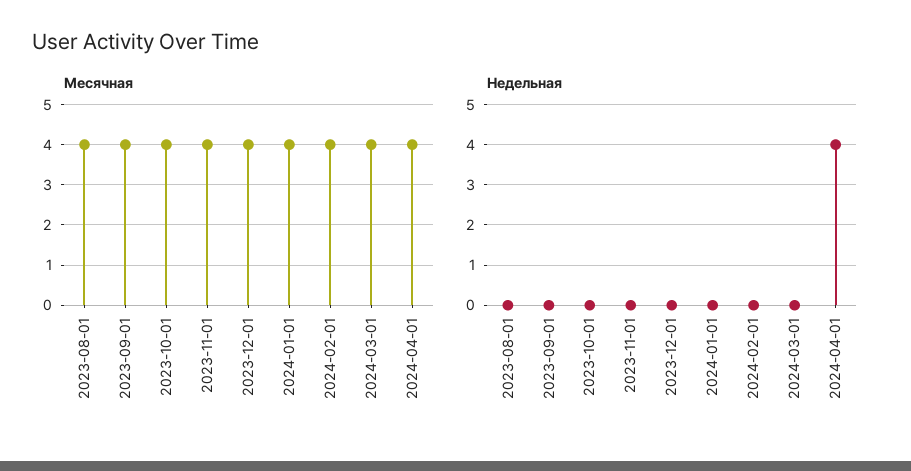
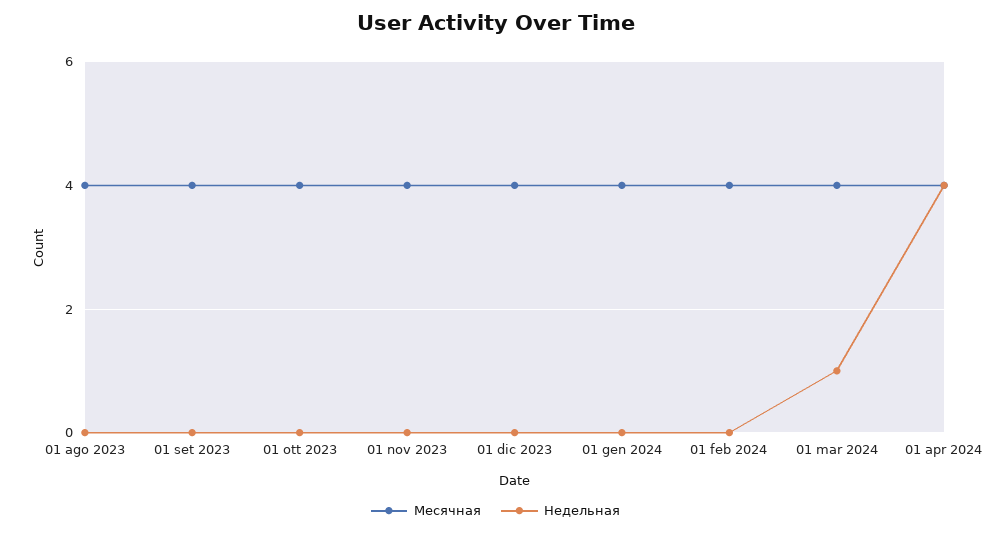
Недельная, 2024-03-01: 0 -> 1

